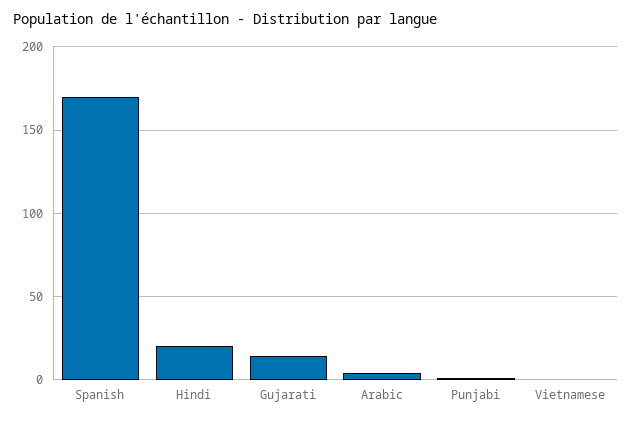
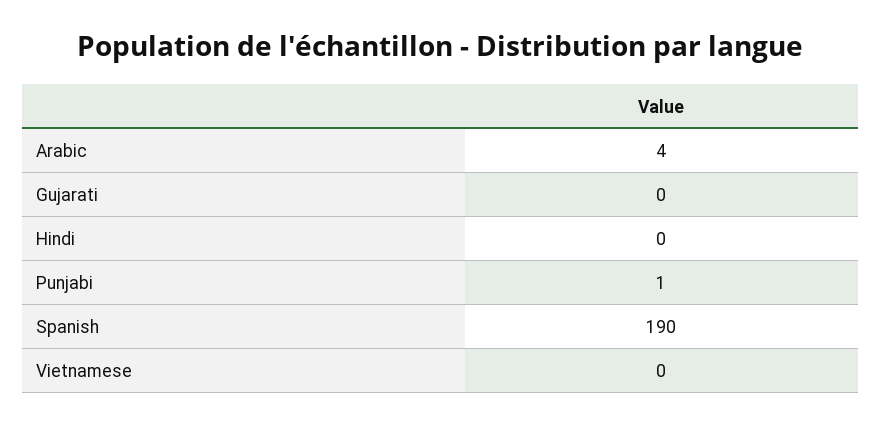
Spanish: 170 -> 190
Hindi: 20 -> 0
Gujarati: 15 -> 0

